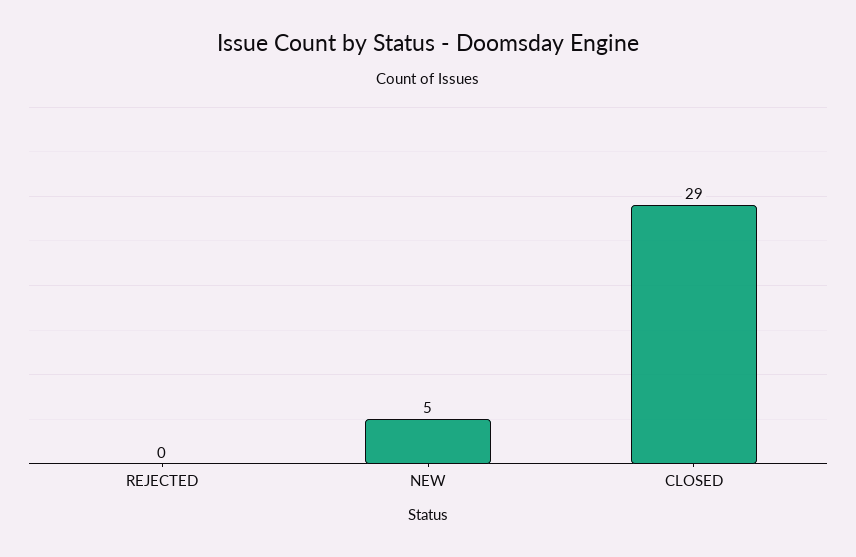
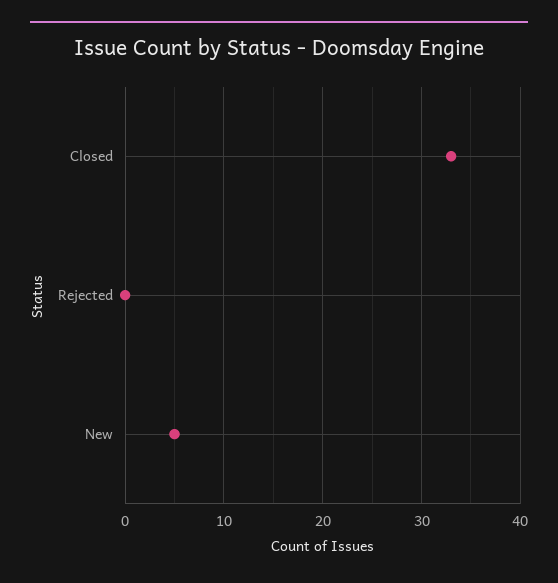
CLOSED: 29 -> 33

